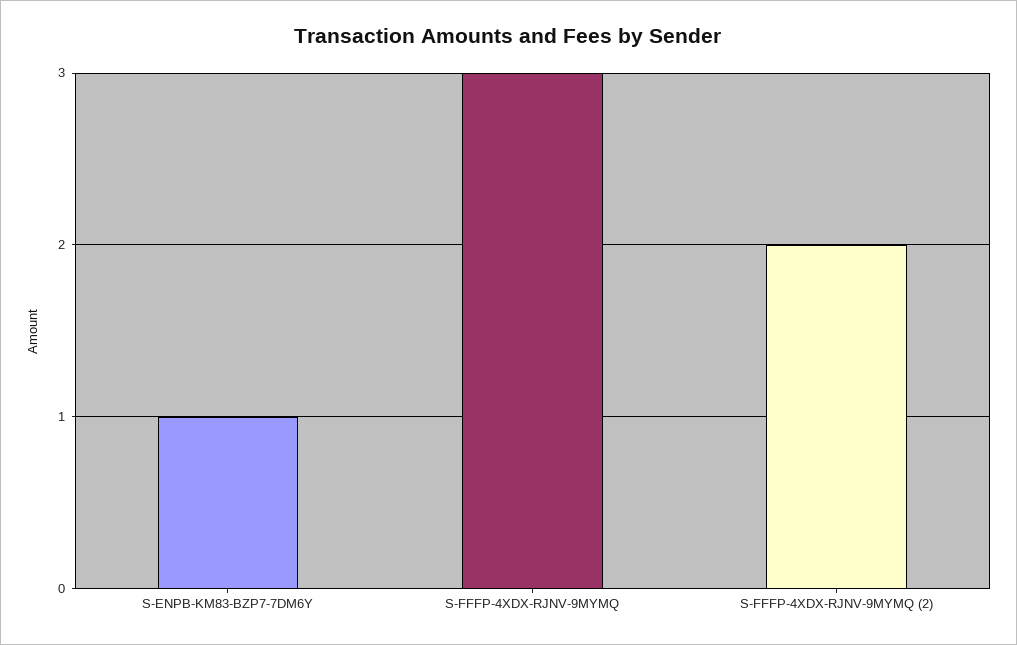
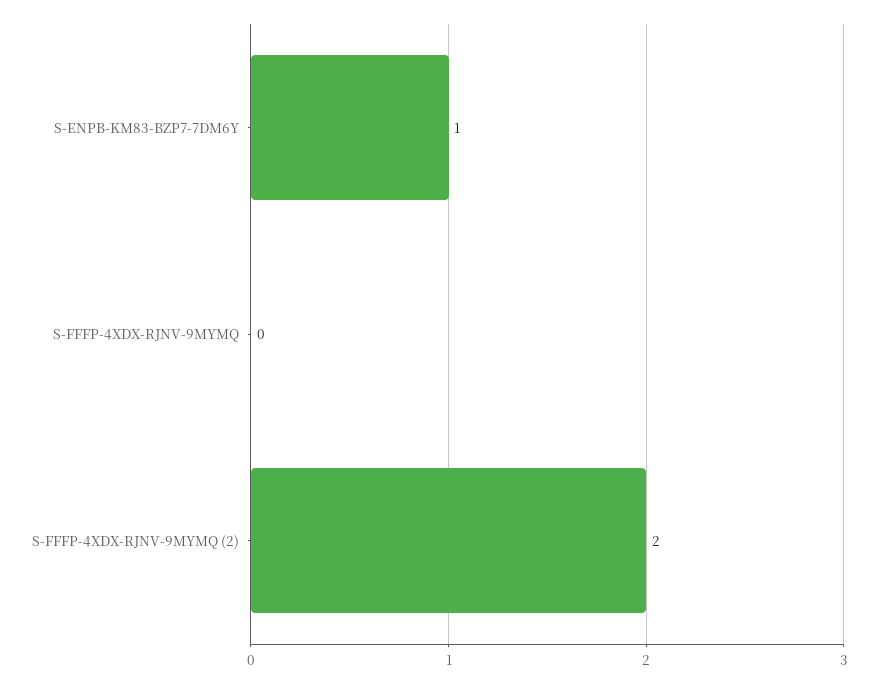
S-FFFP-4XDX-RJNV-9MYMQ: 3 -> 0

